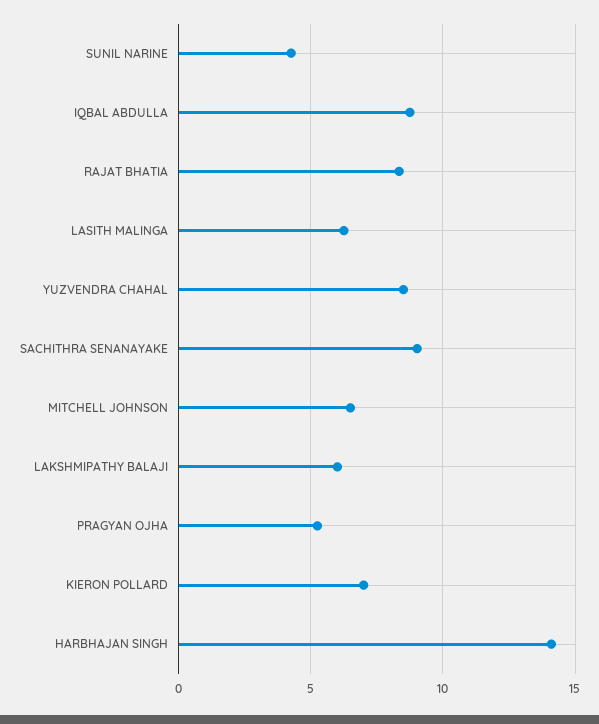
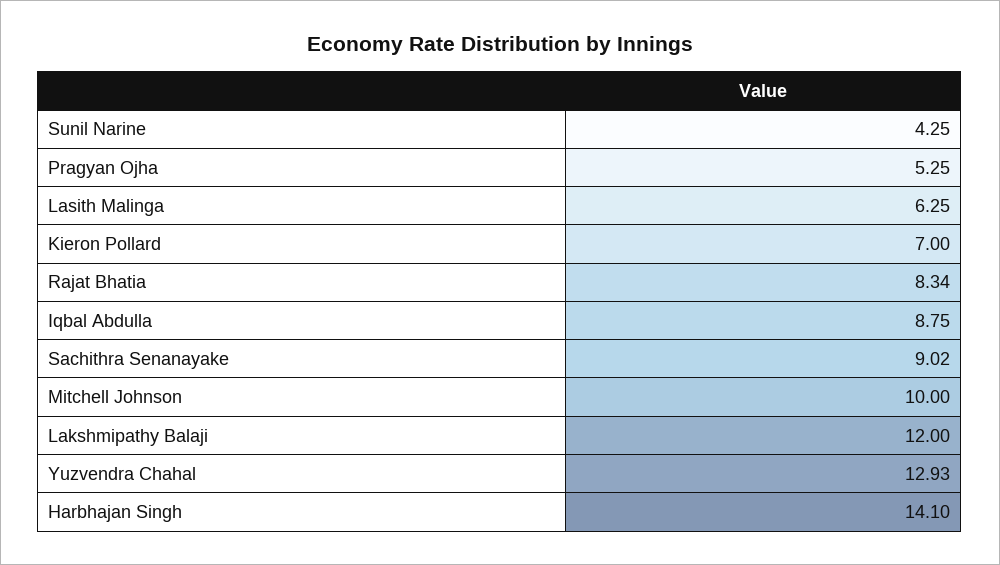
YUZVENDRA CHAHAL: 8.5 -> 12.93
MITCHELL JOHNSON: 6.5 -> 10
LAKSHMIPATHY BALAJI: 6 -> 12

